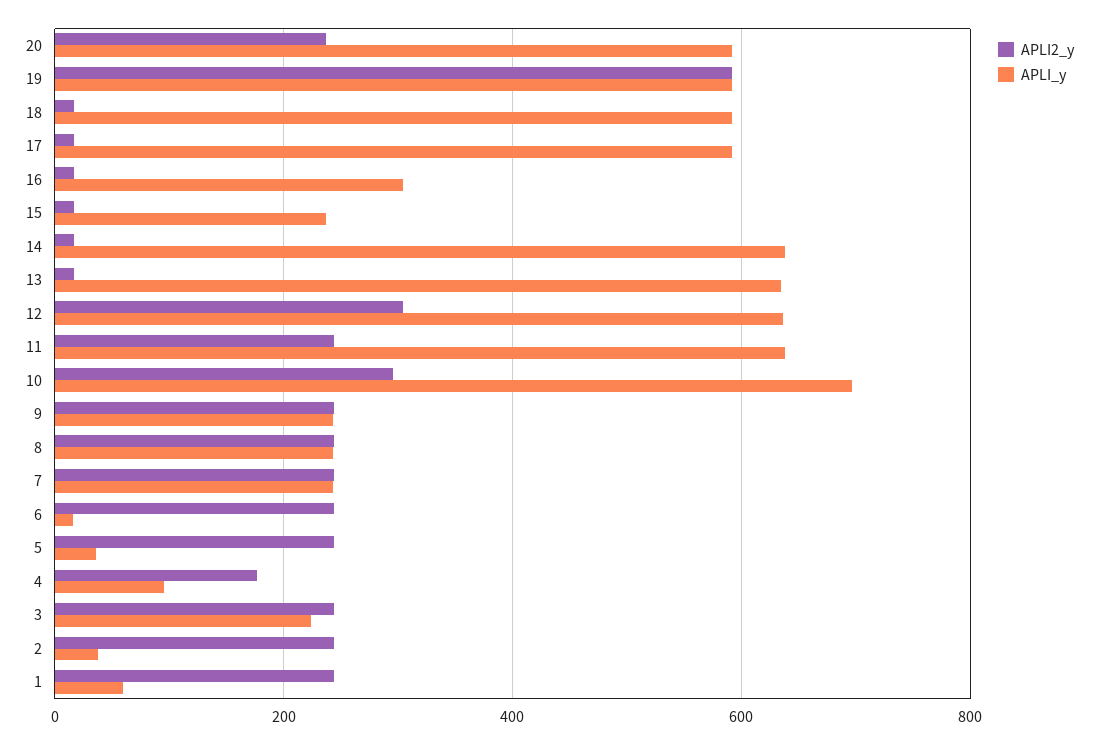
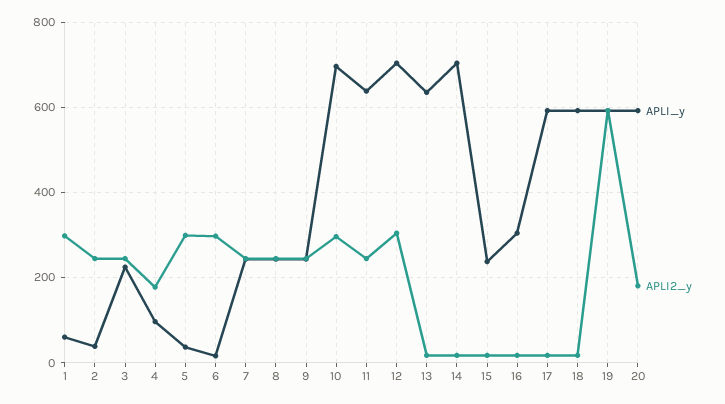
APLI2_y, 20: 240 -> 180
APLI_y, 14: 640 -> 700
APLI_y, 12: 640 -> 700
APLI2_y, 6: 240 -> 300
APLI2_y, 5: 240 -> 300
APLI2_y, 1: 240 -> 300

